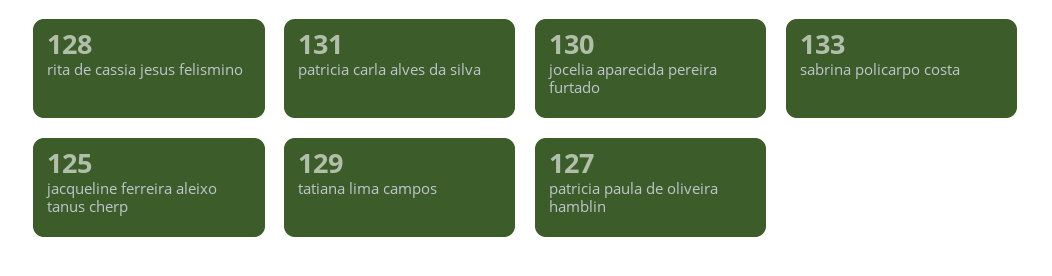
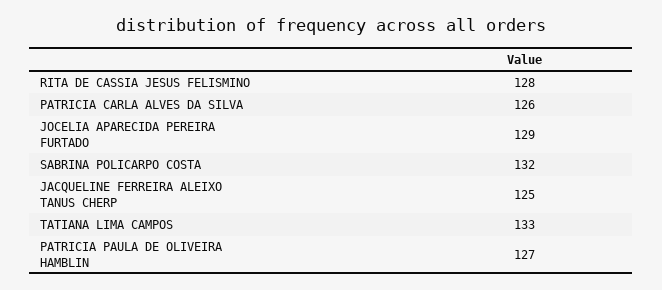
patricia carla alves da silva: 131 -> 126
jocelia aparecida pereira furtado: 130 -> 129
sabrina policarpo costa: 133 -> 132
tatiana lima campos: 129 -> 133

